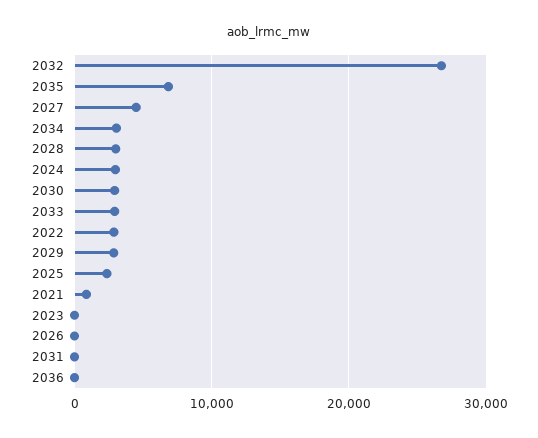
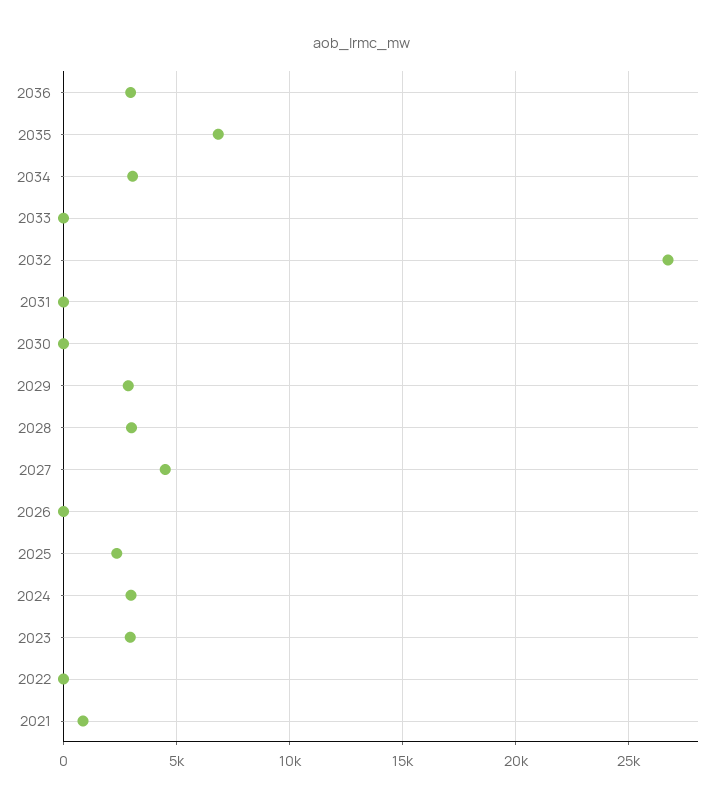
2030: 3000 -> 0
2033: 3000 -> 0
2022: 3000 -> 0
2023: 0 -> 3000
2036: 0 -> 3000

